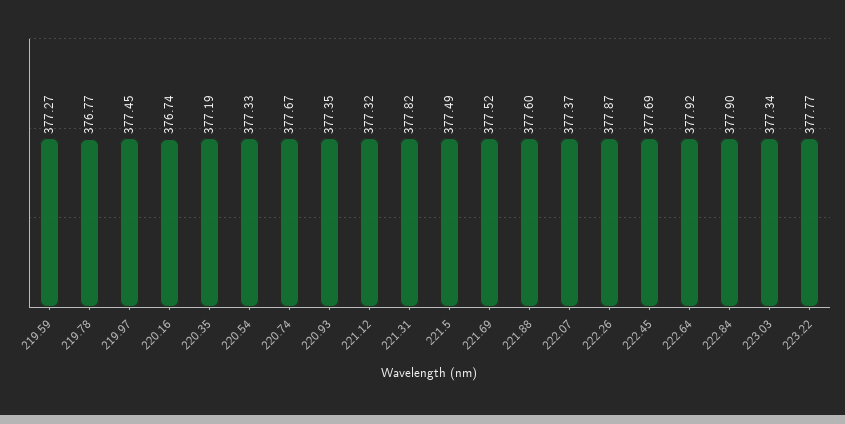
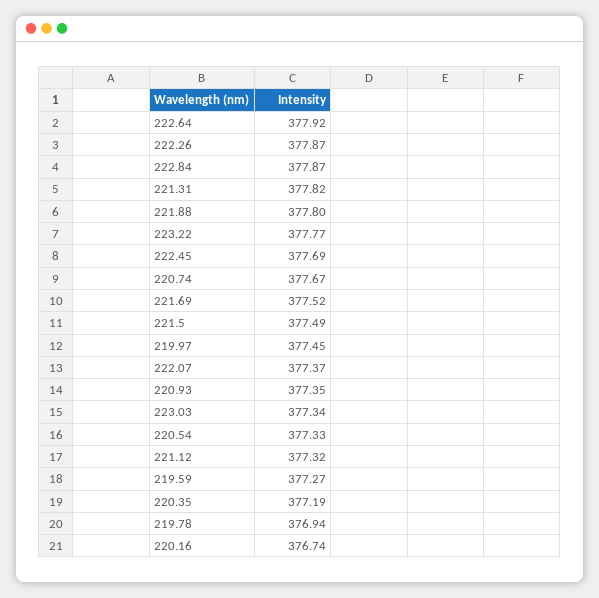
219.78: 376.77 -> 376.94
221.88: 377.6 -> 377.8
222.84: 377.9 -> 377.87

